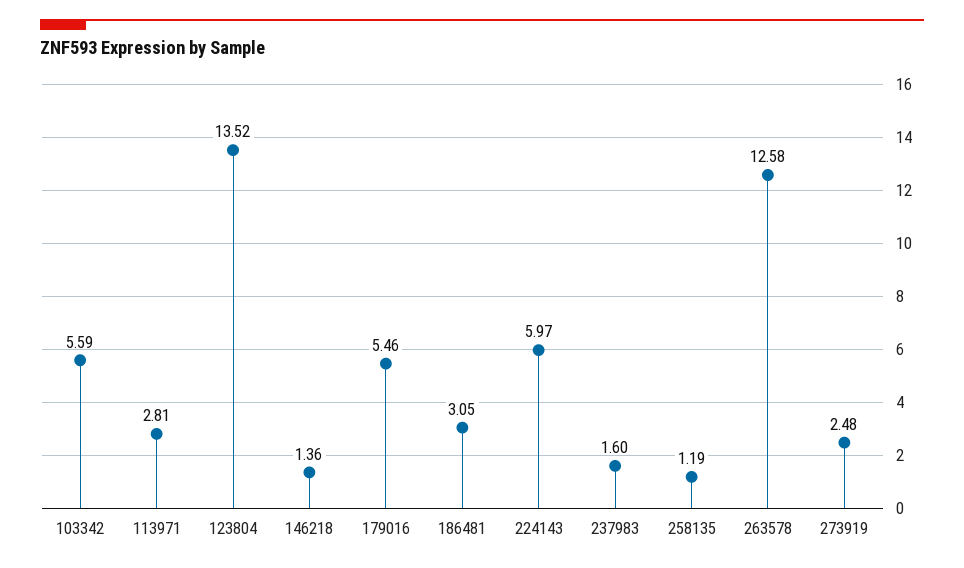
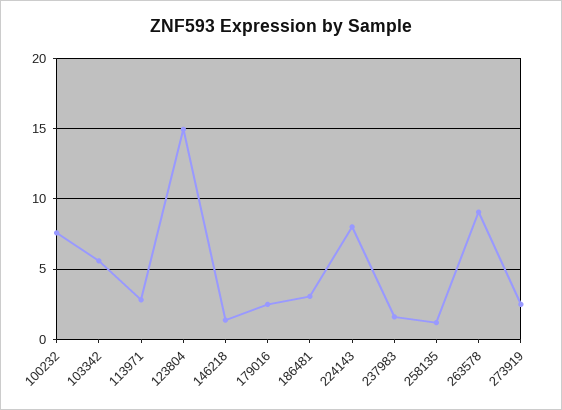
123804: 13.52 -> 15
179016: 5.46 -> 2.5
224143: 5.97 -> 8
263578: 12.58 -> 9
100232: none -> 7.5

